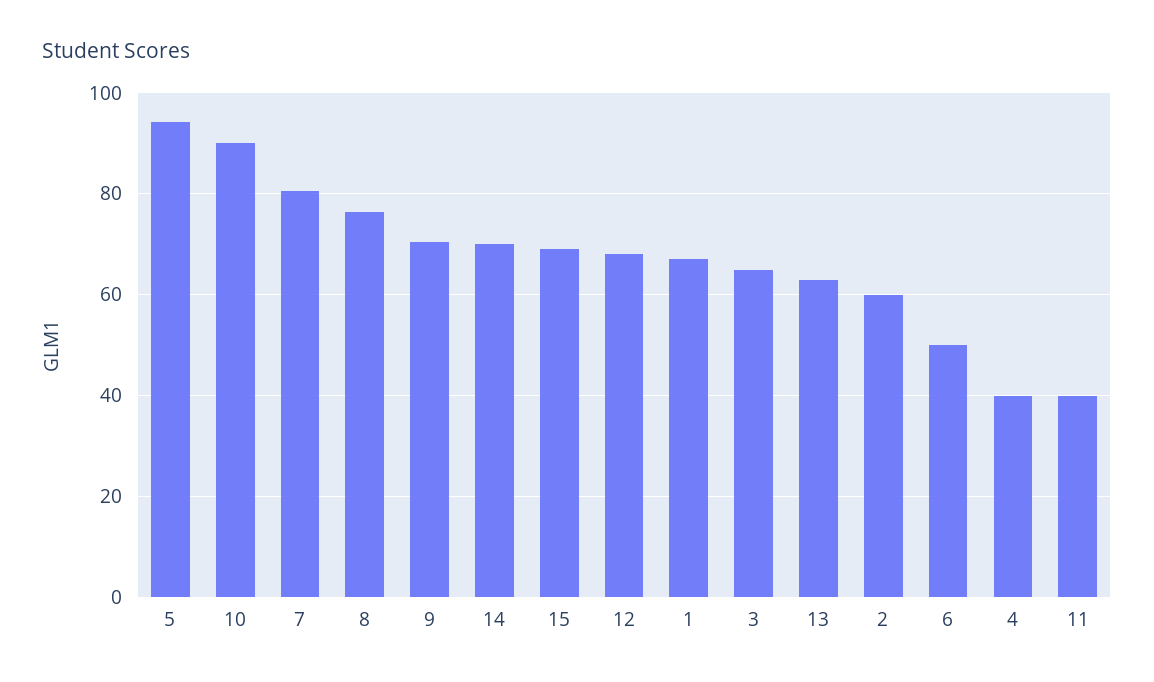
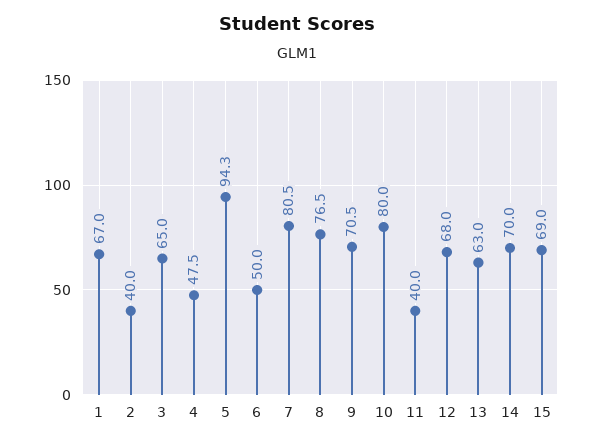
10: 90 -> 80
2: 60 -> 40
4: 40 -> 47.5

